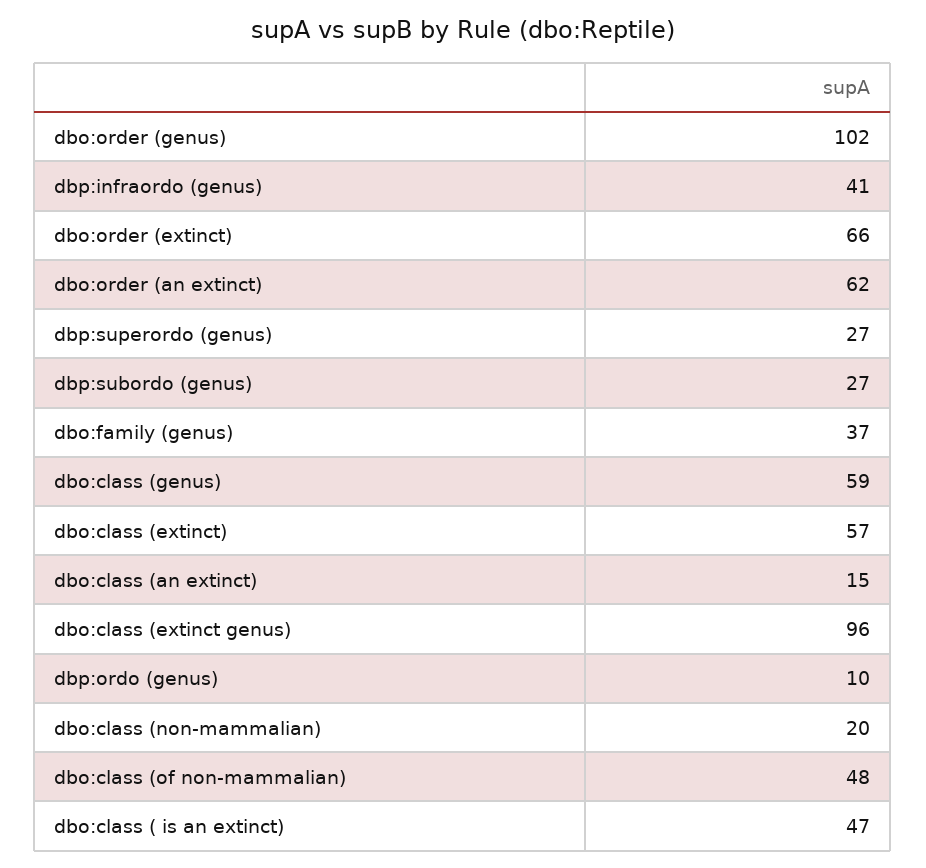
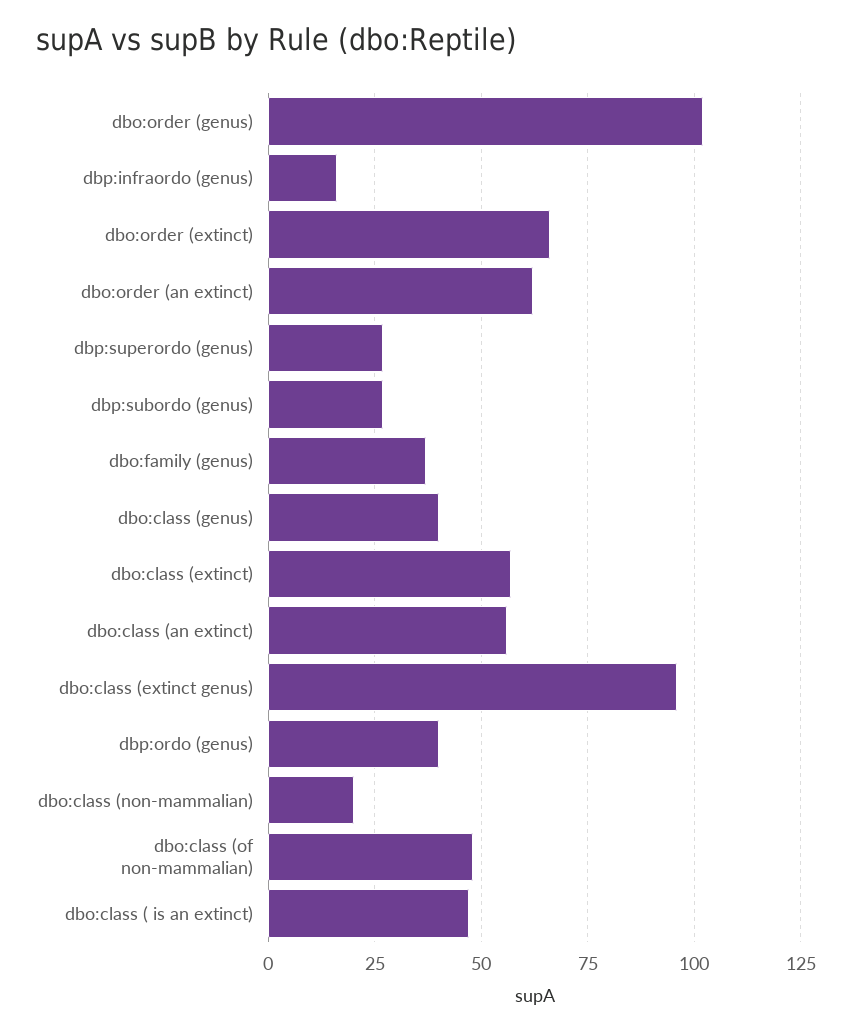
dbp:infraordo (genus): 41 -> 15
dbo:class (genus): 59 -> 40
dbo:class (an extinct): 15 -> 55
dbp:ordo (genus): 10 -> 40

